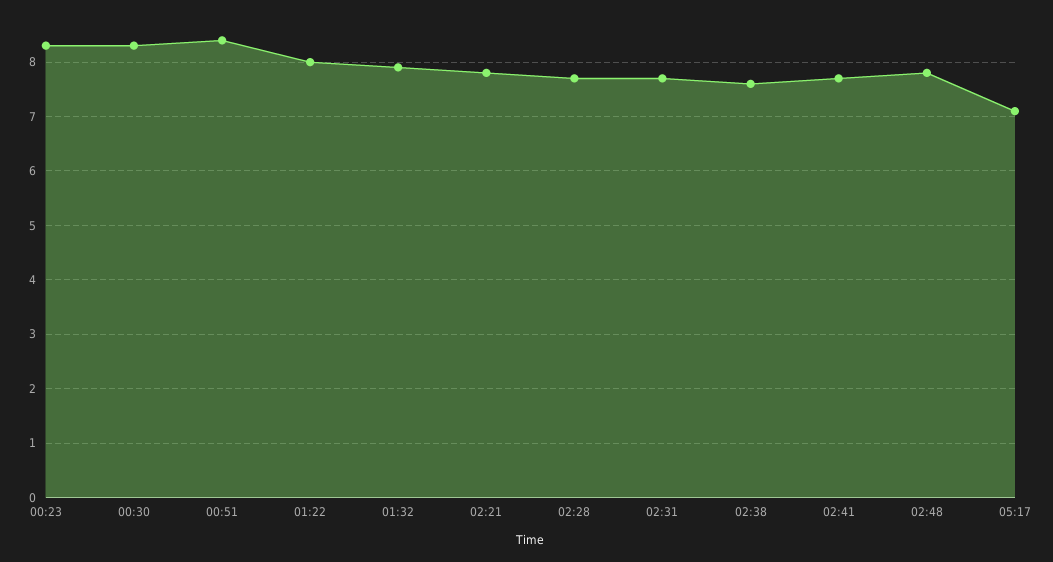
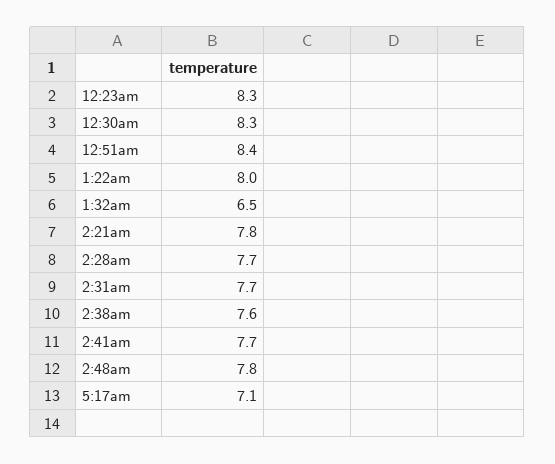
01:32: 8 -> 6.5

